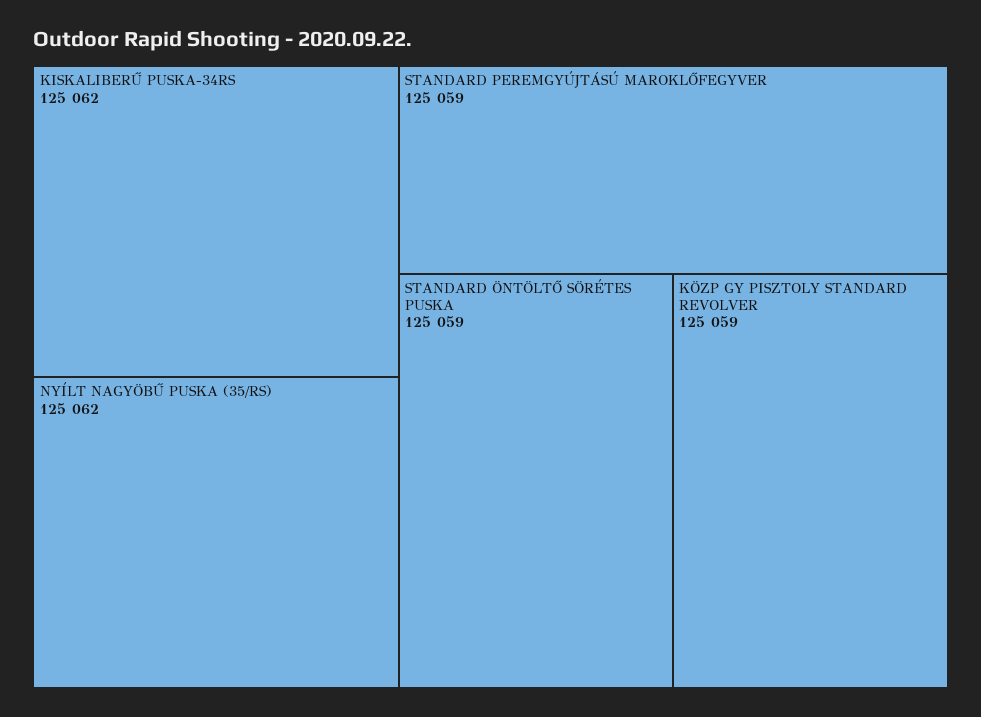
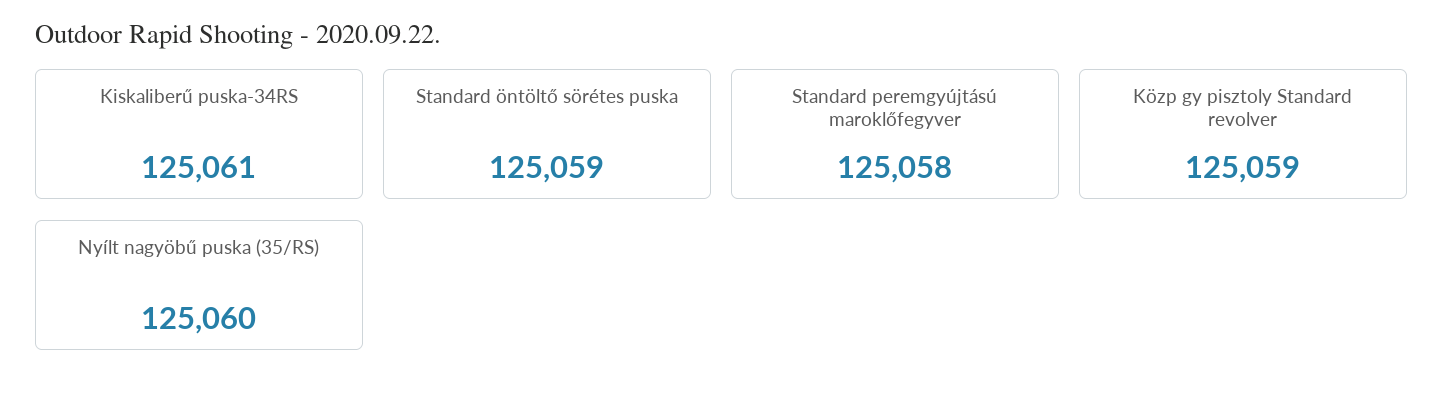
KISKALIBERŰ PUSKA-34RS: 125062 -> 125061
NYÍLT NAGYÖBŰ PUSKA (35/RS): 125062 -> 125060
STANDARD PEREMGYÚJTÁSÚ MAROKLŐFEGYVER: 125059 -> 125058

